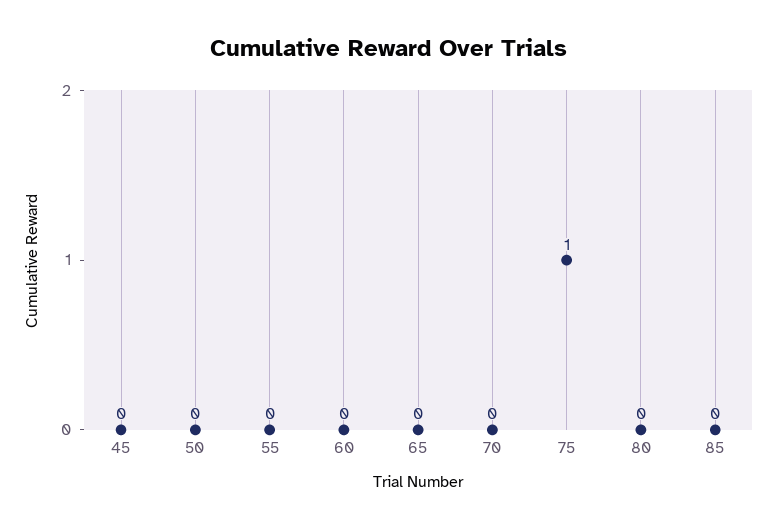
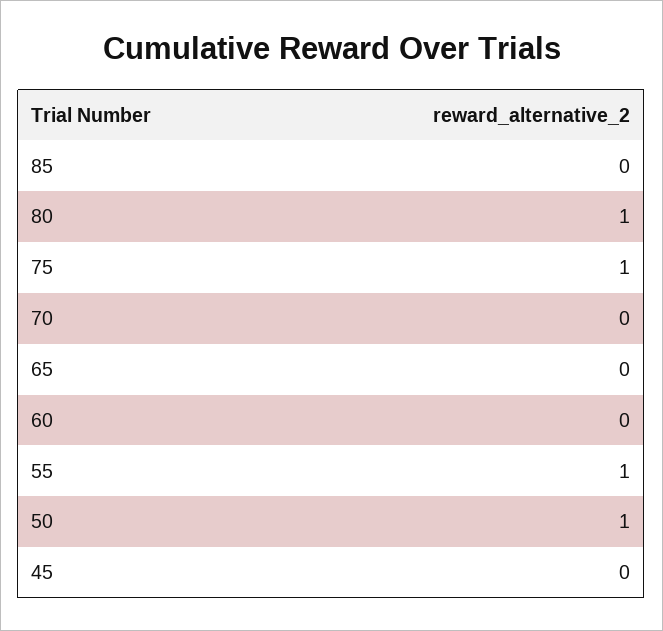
50: 0 -> 1
55: 0 -> 1
80: 0 -> 1

